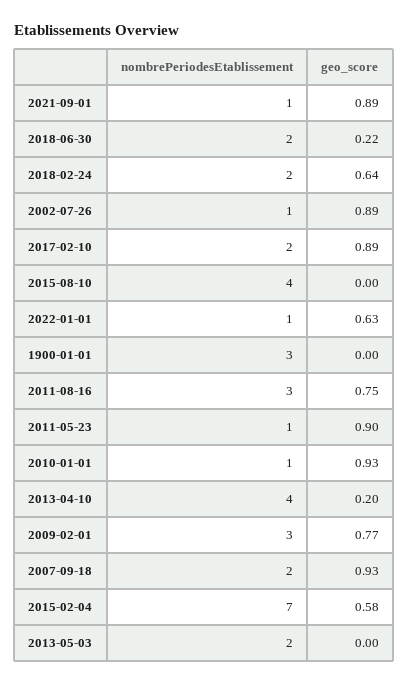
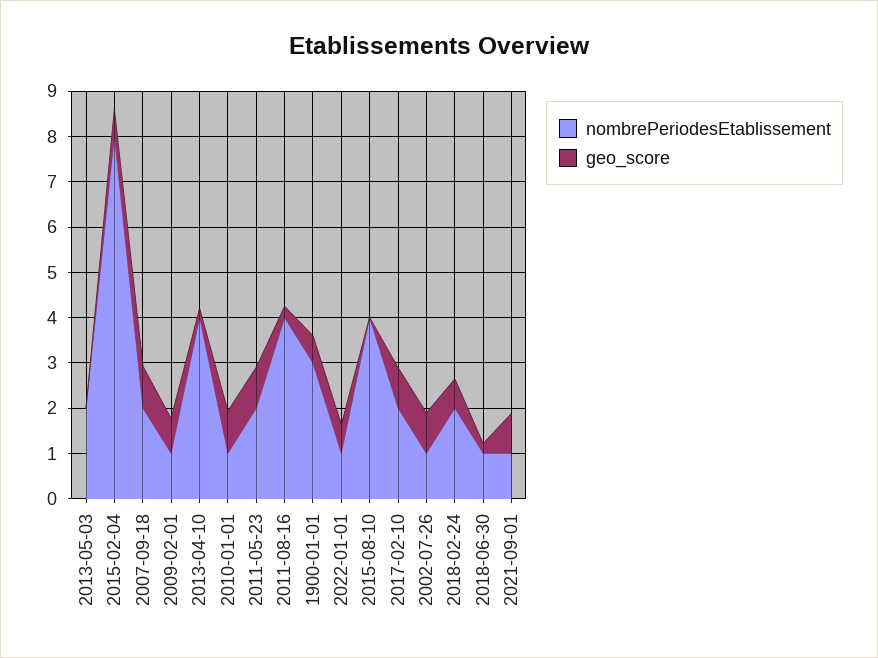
nombrePeriodesEtablissement, 2018-06-30: 2 -> 1
geo_score, 1900-01-01: 0 -> 0.6
nombrePeriodesEtablissement, 2011-08-16: 3 -> 4
geo_score, 2011-08-16: 0.75 -> 0.2
nombrePeriodesEtablissement, 2011-05-23: 1 -> 2
nombrePeriodesEtablissement, 2009-02-01: 3 -> 1
nombrePeriodesEtablissement, 2015-02-04: 7 -> 8

